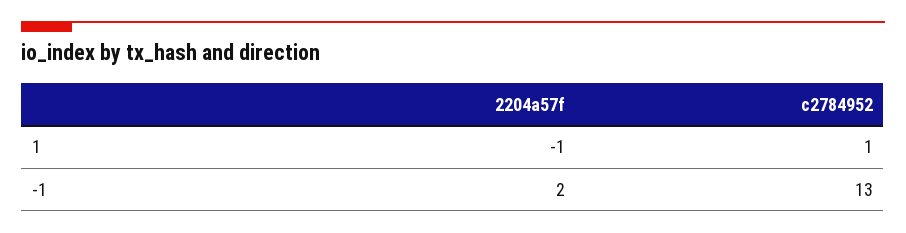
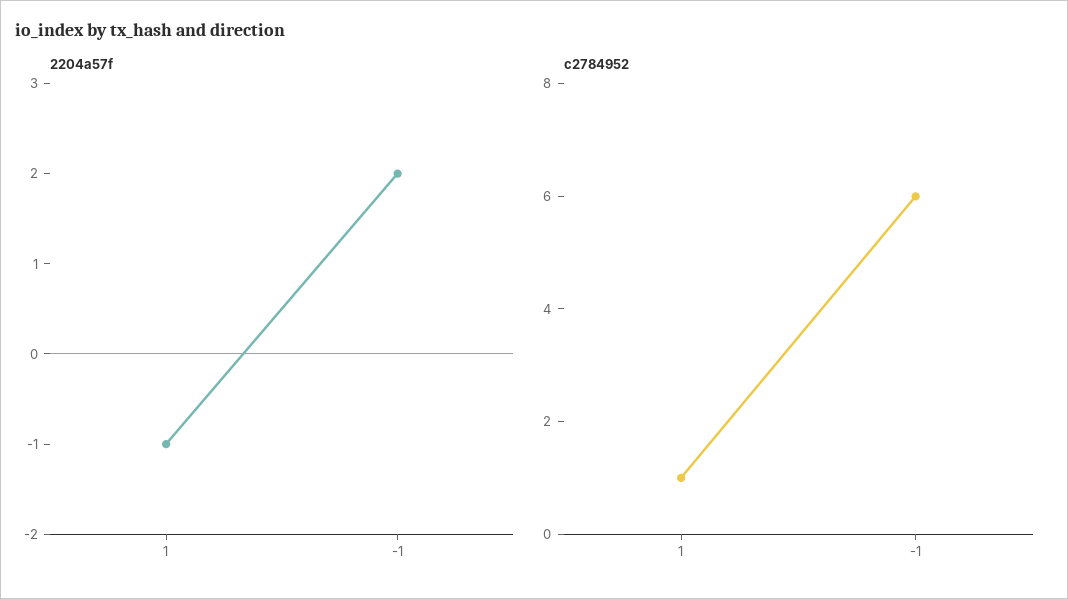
c2784952, -1: 13 -> 6

